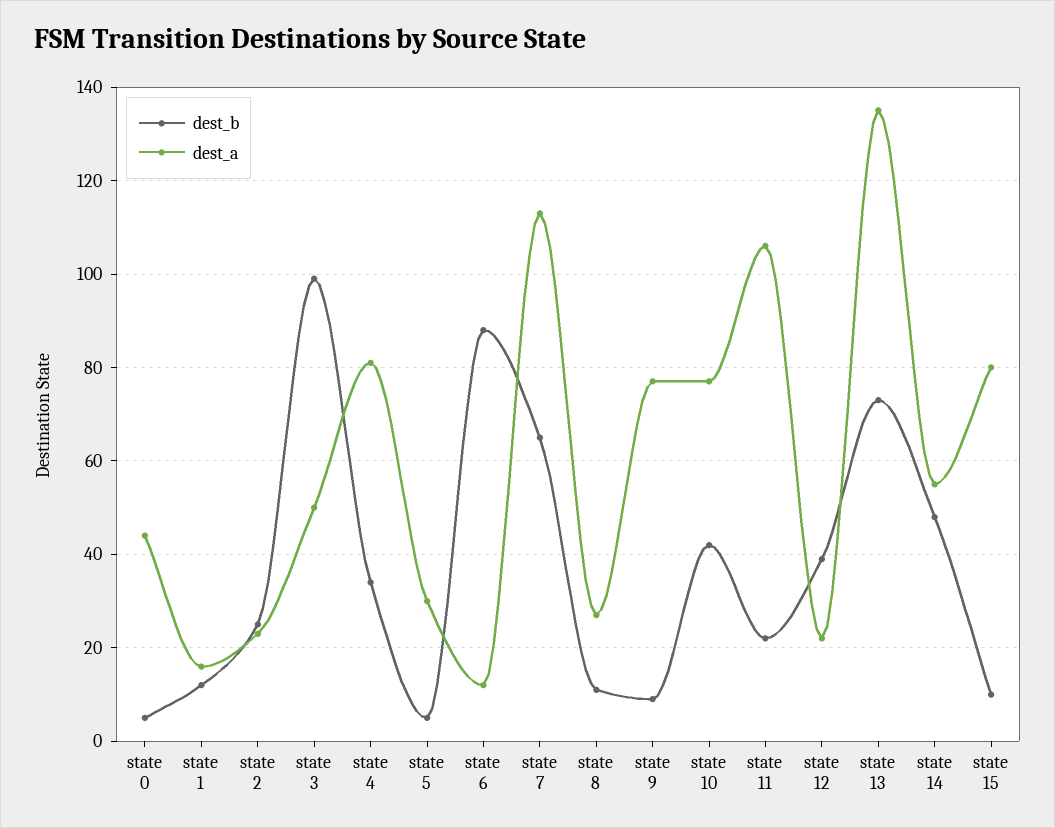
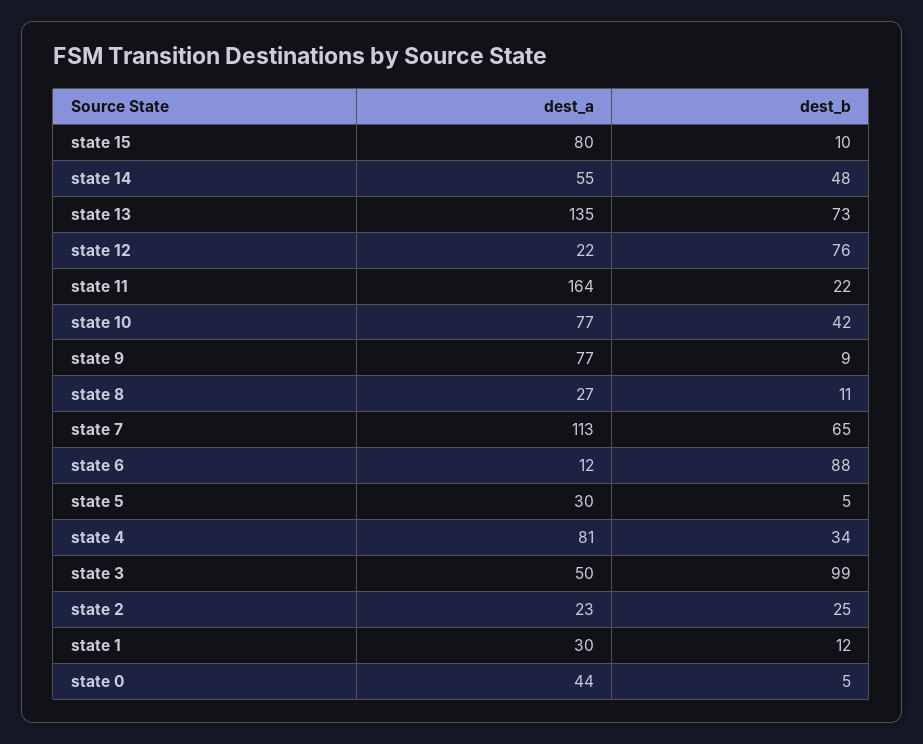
dest_a, state 1: 15 -> 30
dest_a, state 11: 105 -> 164
dest_b, state 12: 40 -> 76

